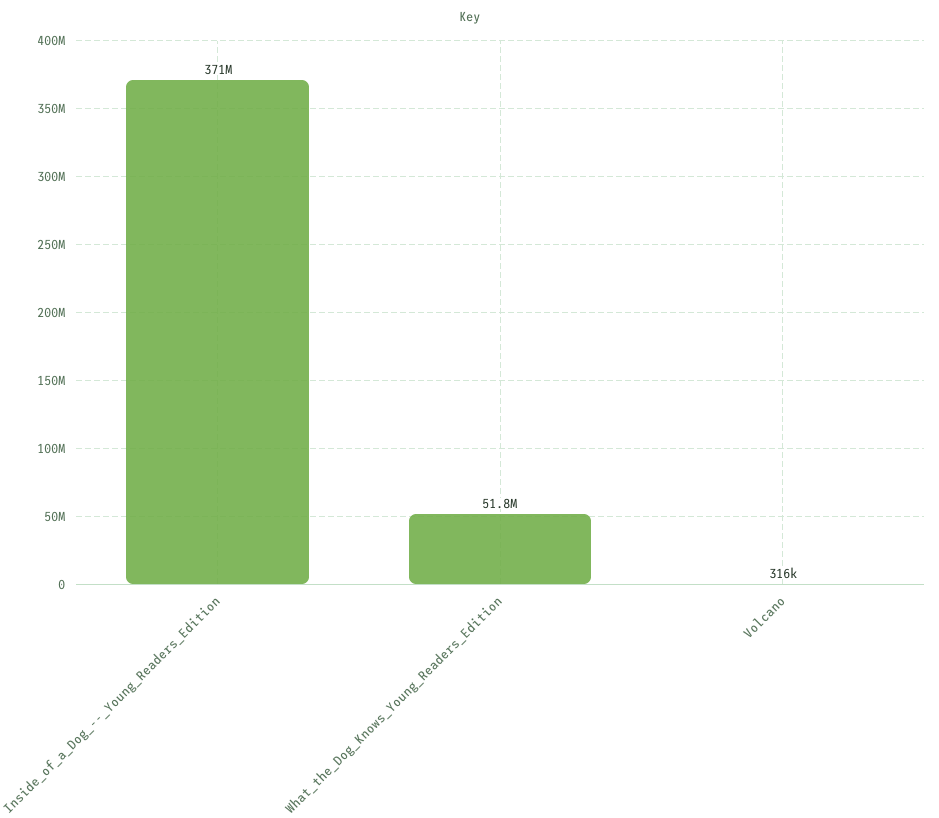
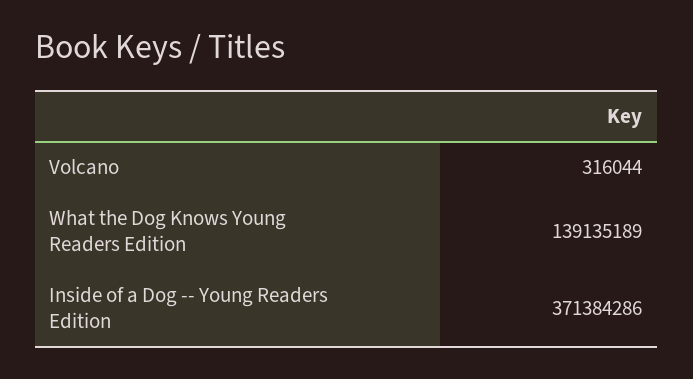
What_the_Dog_Knows_Young_Readers_Edition: 51800000 -> 139135189

